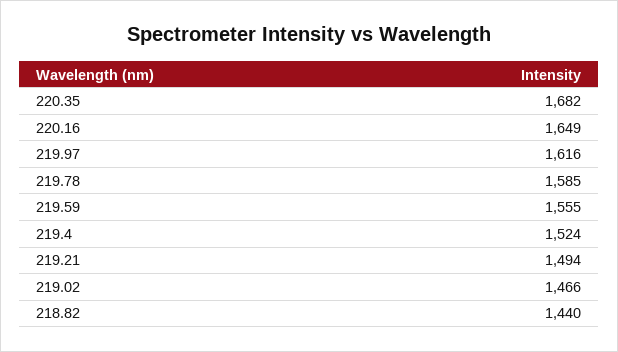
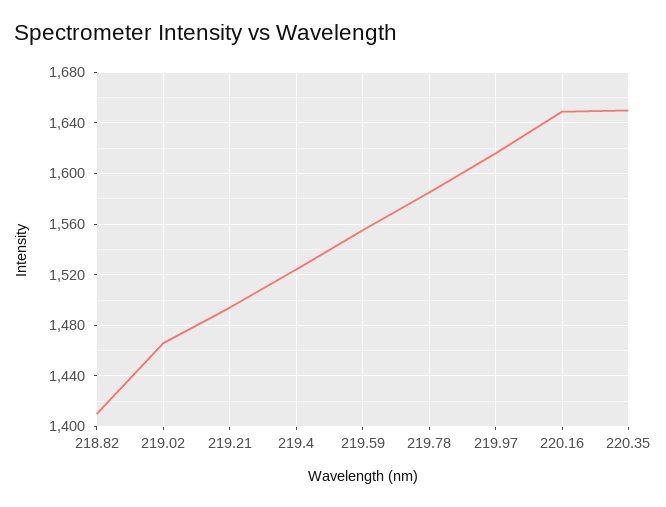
220.35: 1682 -> 1650
218.82: 1440 -> 1410

